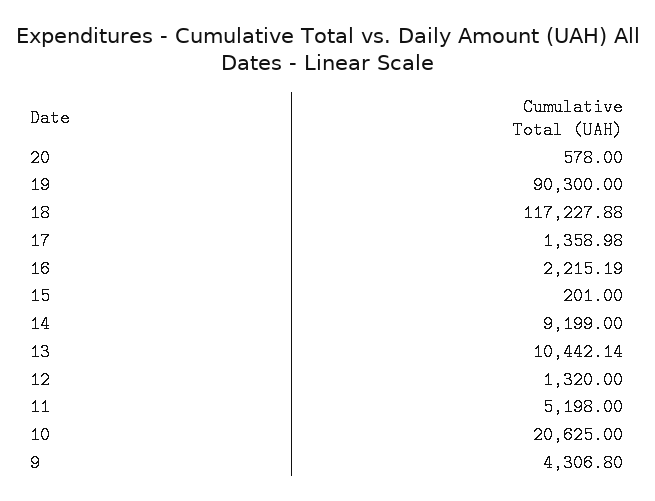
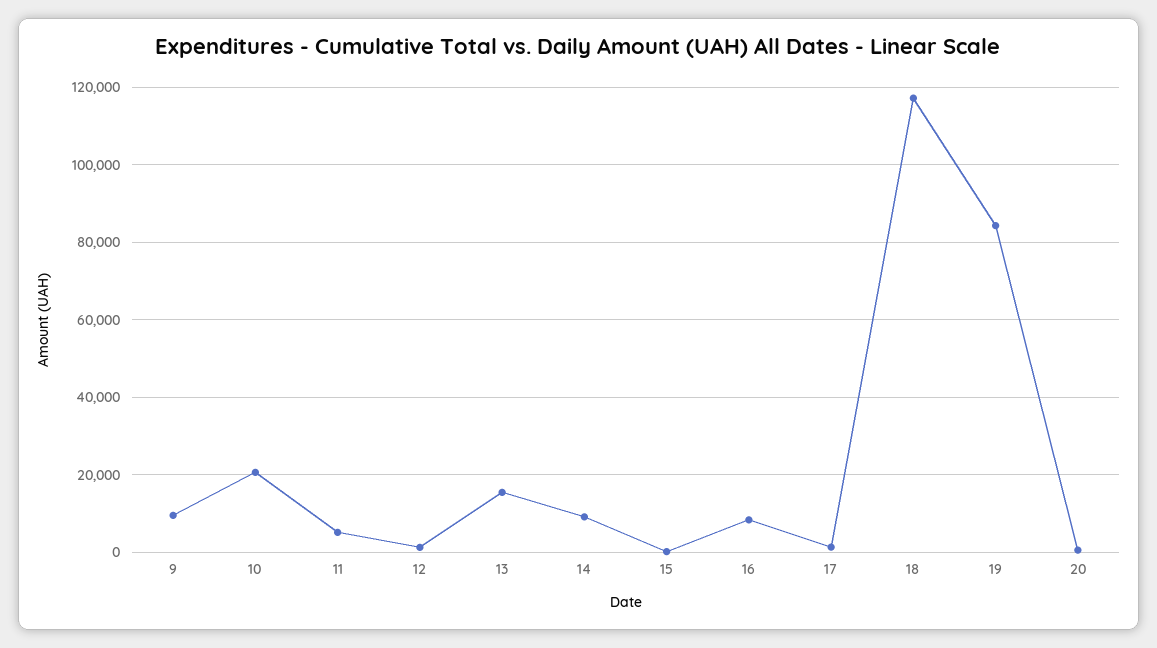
19: 90300 -> 84000
16: 2215.19 -> 8000
13: 10442.14 -> 16000
9: 4306.8 -> 10000

